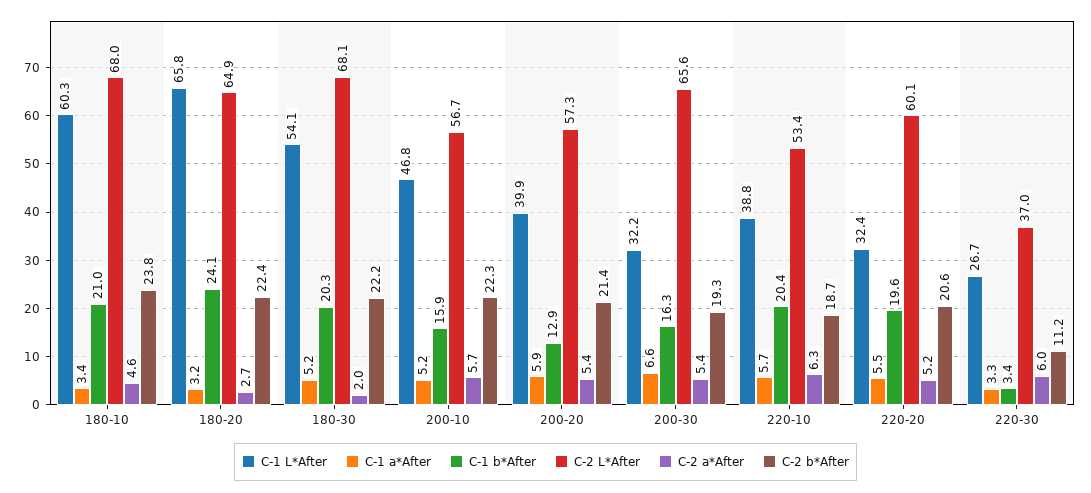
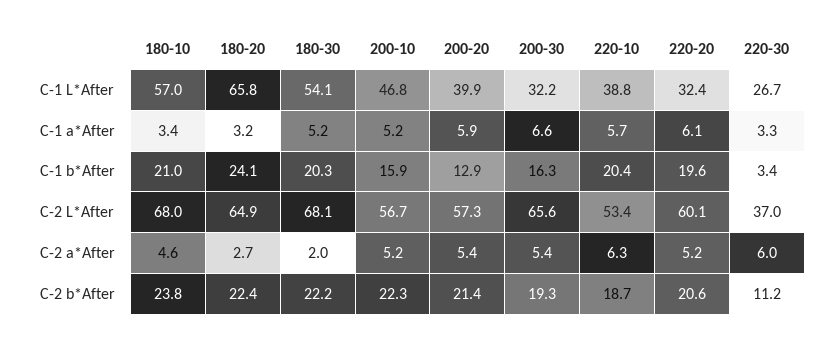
C-1 L*After, 180-10: 60.3 -> 57
C-2 a*After, 200-10: 5.7 -> 5.2
C-1 a*After, 220-20: 5.5 -> 6.1

